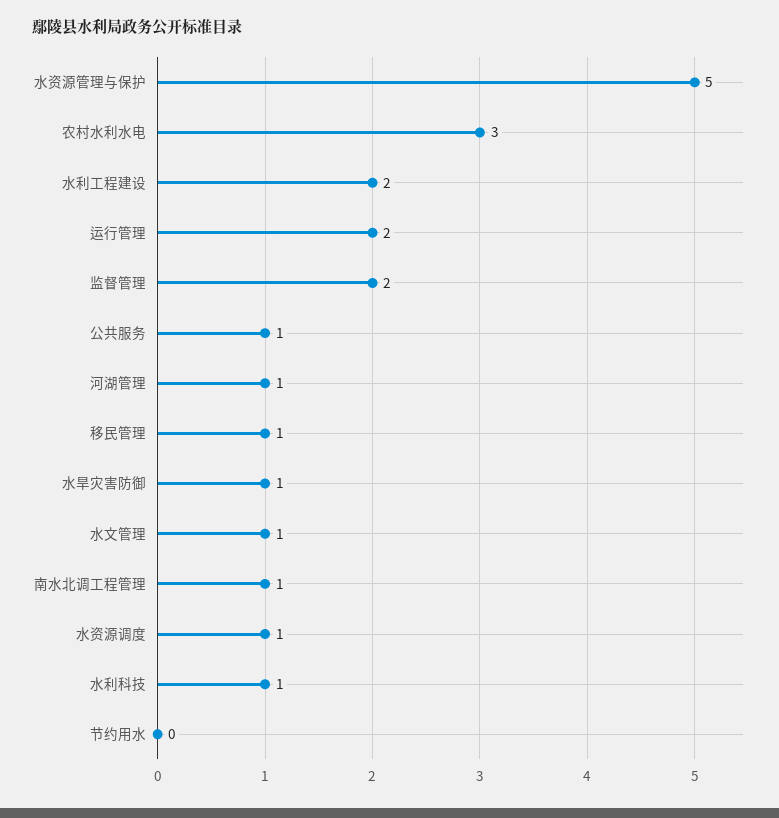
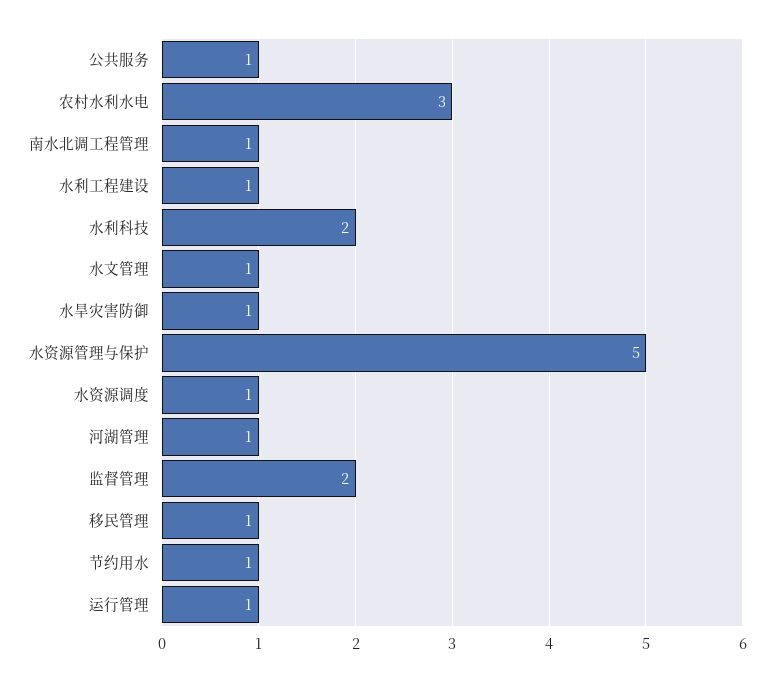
水利工程建设: 2 -> 1
运行管理: 2 -> 1
水利科技: 1 -> 2
节约用水: 0 -> 1

